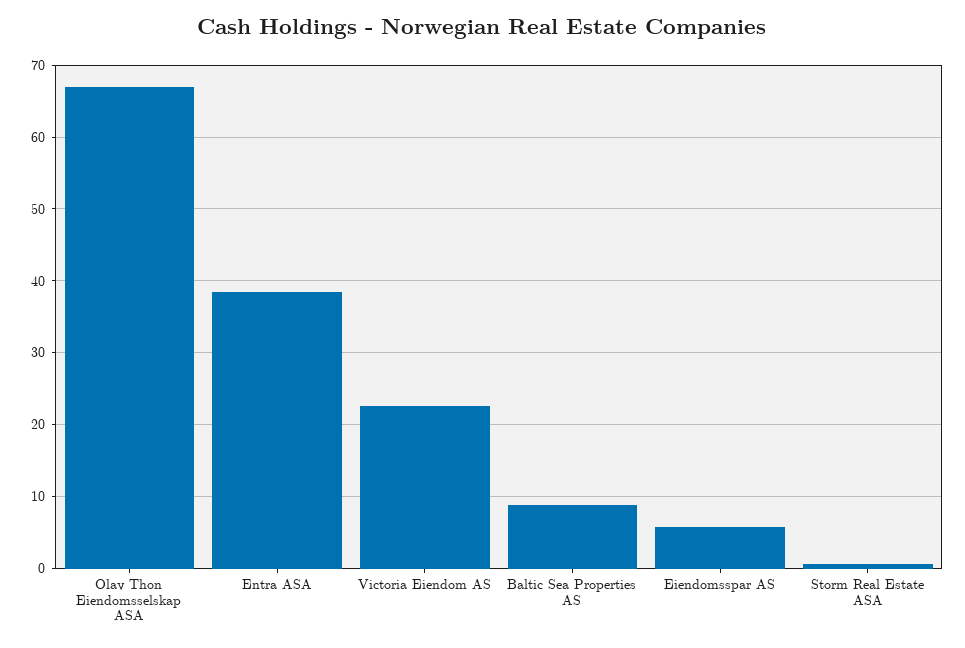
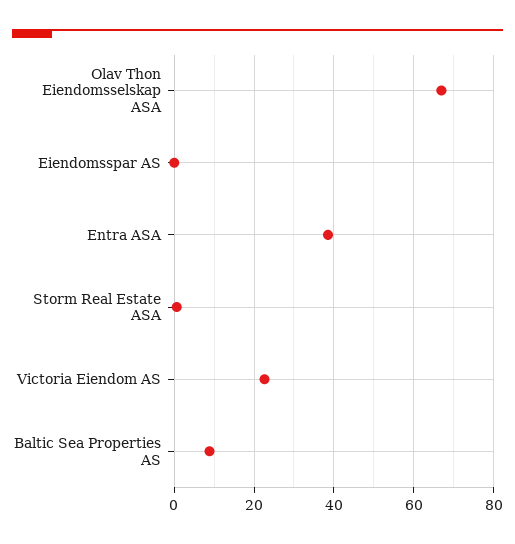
Eiendomsspar AS: 6 -> 0

